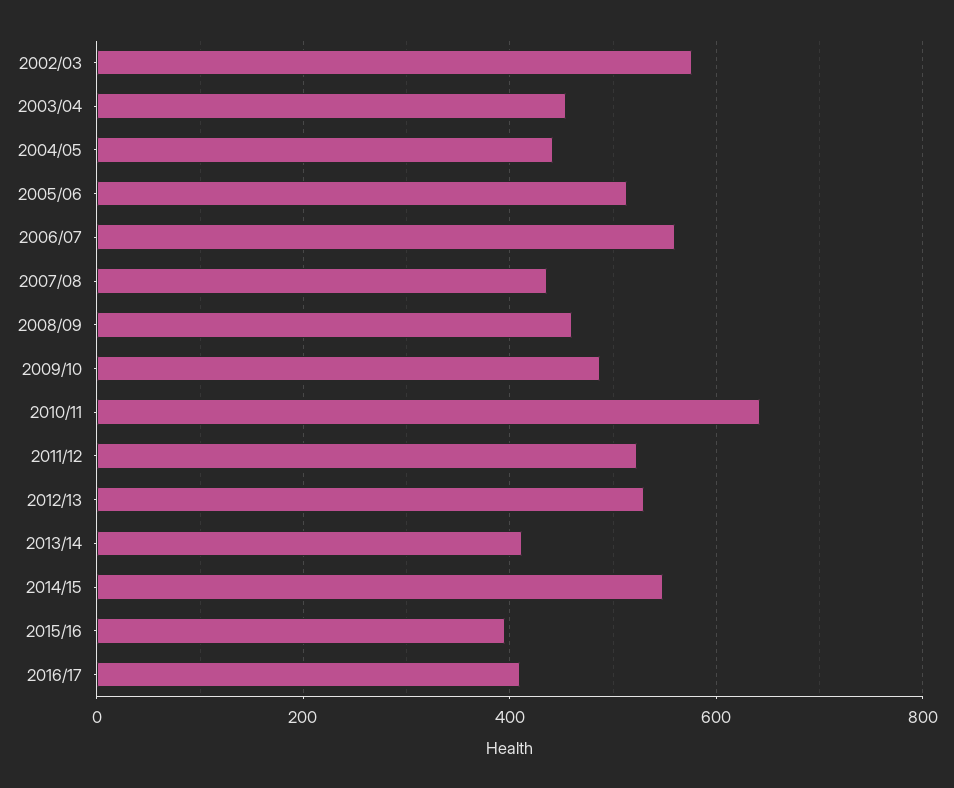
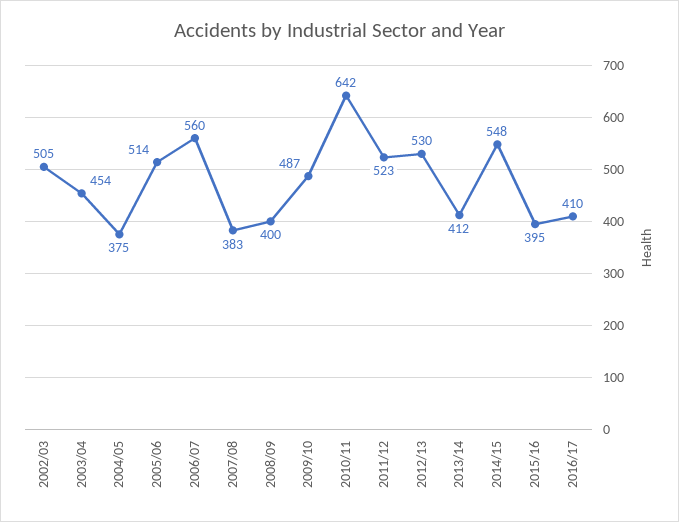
2002/03: 580 -> 505
2004/05: 440 -> 375
2007/08: 440 -> 383
2008/09: 460 -> 400

